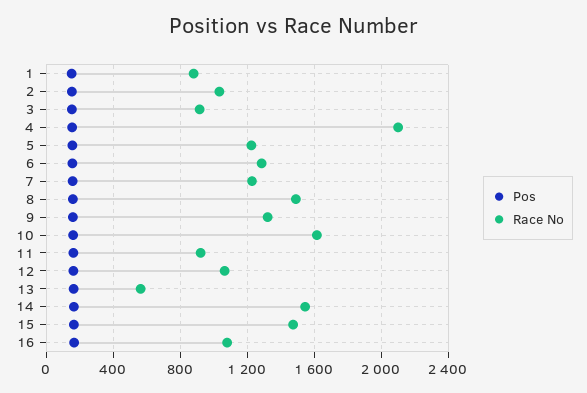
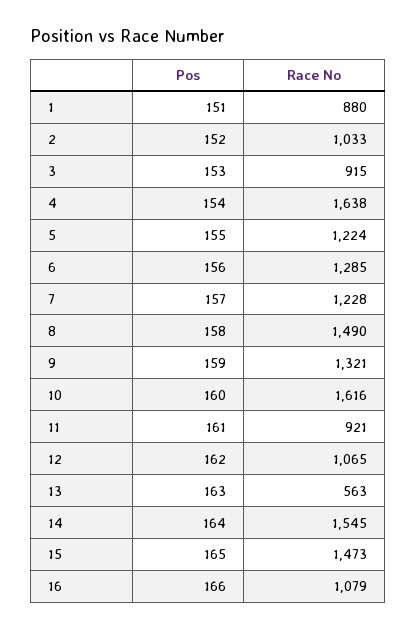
Race No, 4: 2100 -> 1638

